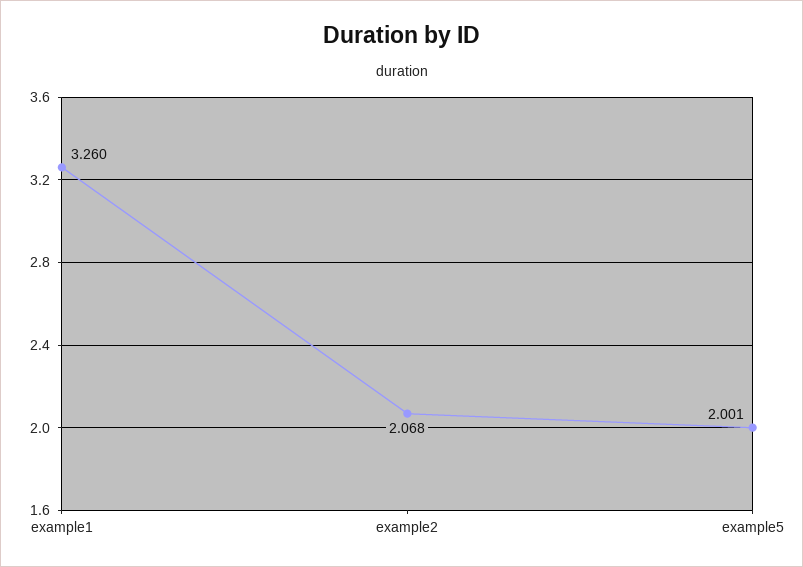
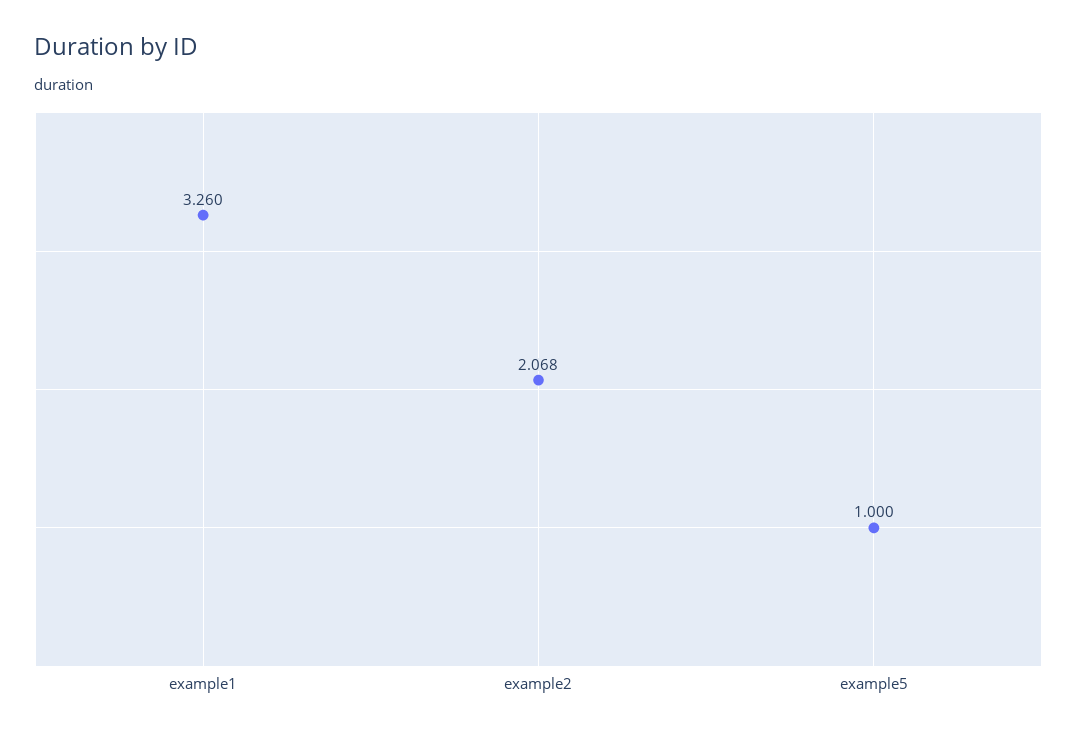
example5: 2.001 -> 1

